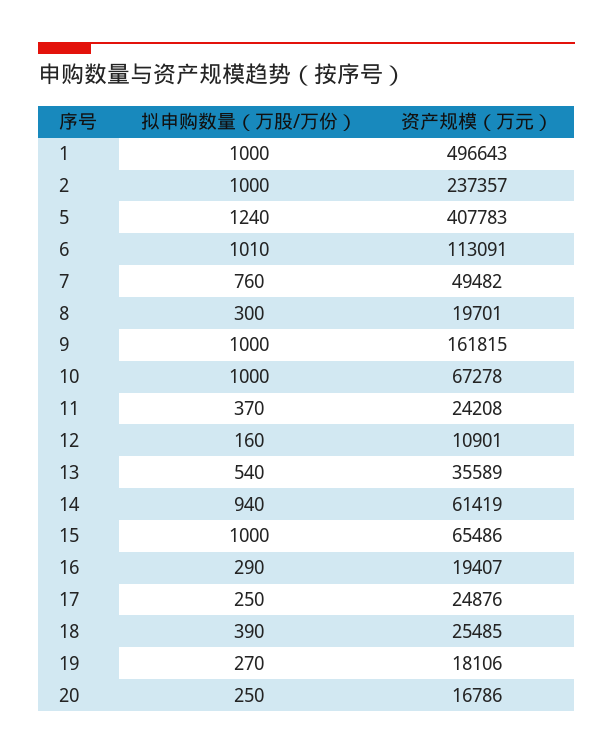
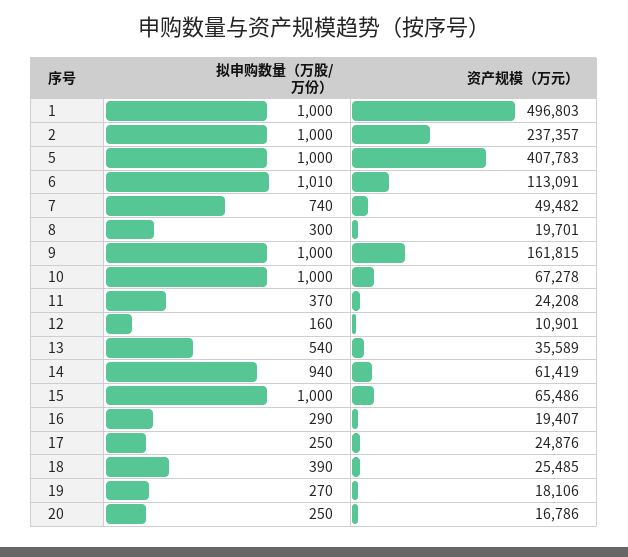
资产规模（万元）, 1: 496643 -> 496803
拟申购数量（万股/万份）, 5: 1240 -> 1000
拟申购数量（万股/万份）, 7: 760 -> 740

